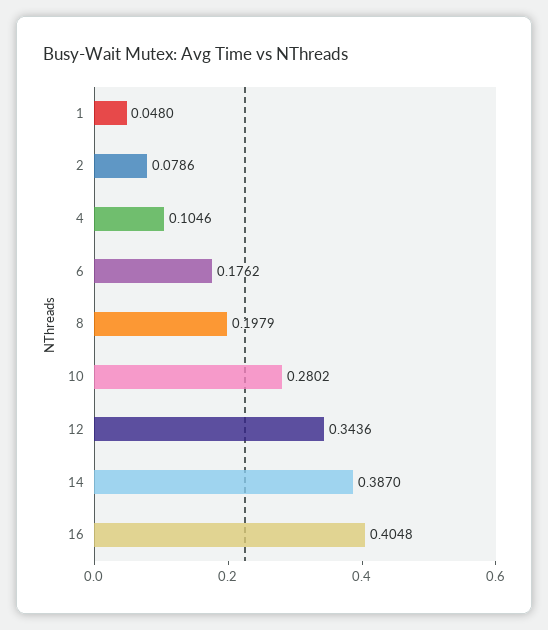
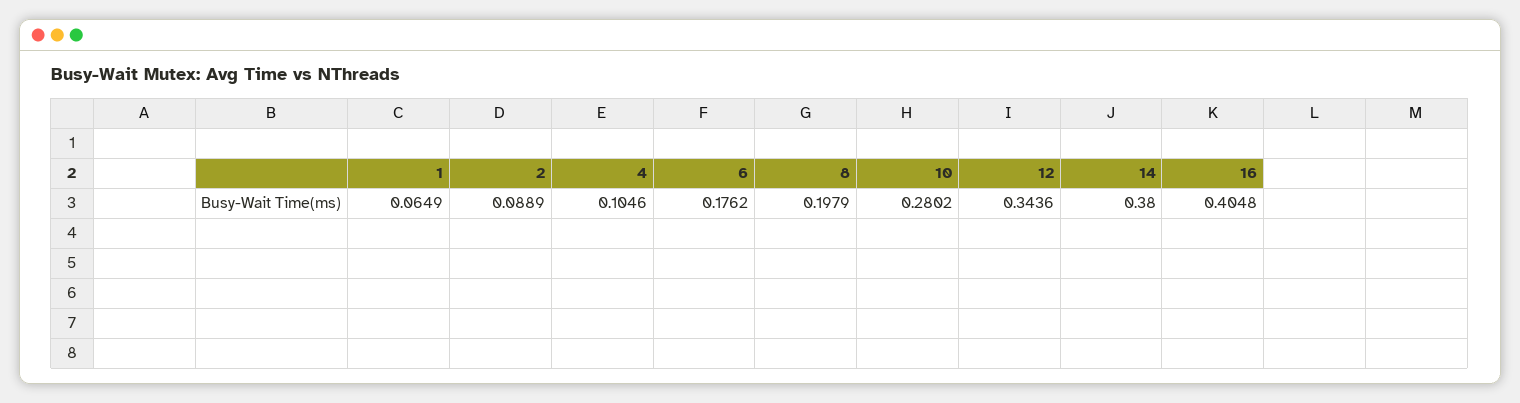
1: 0.048 -> 0.0649
2: 0.0786 -> 0.0889
14: 0.387 -> 0.38

